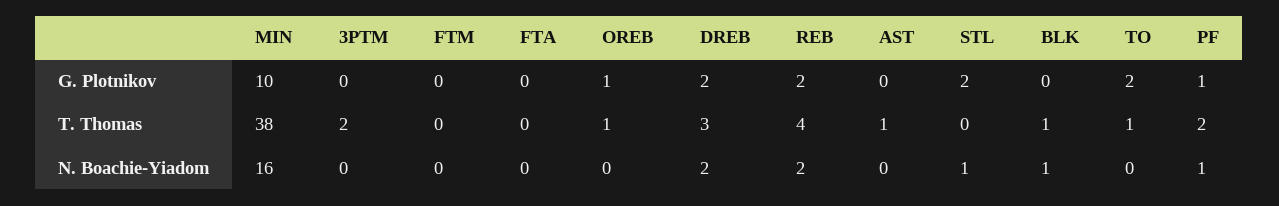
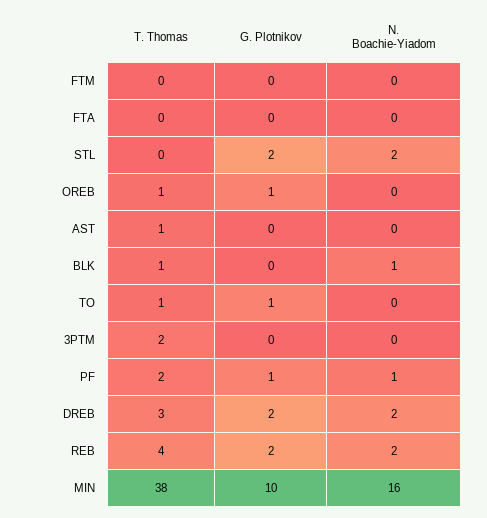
TO, G. Plotnikov: 2 -> 1
STL, N. Boachie-Yiadom: 1 -> 2

